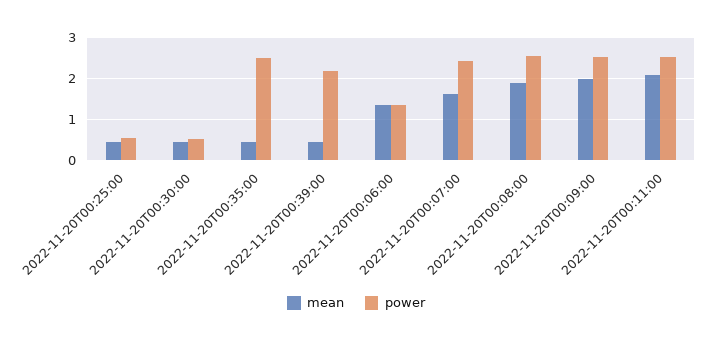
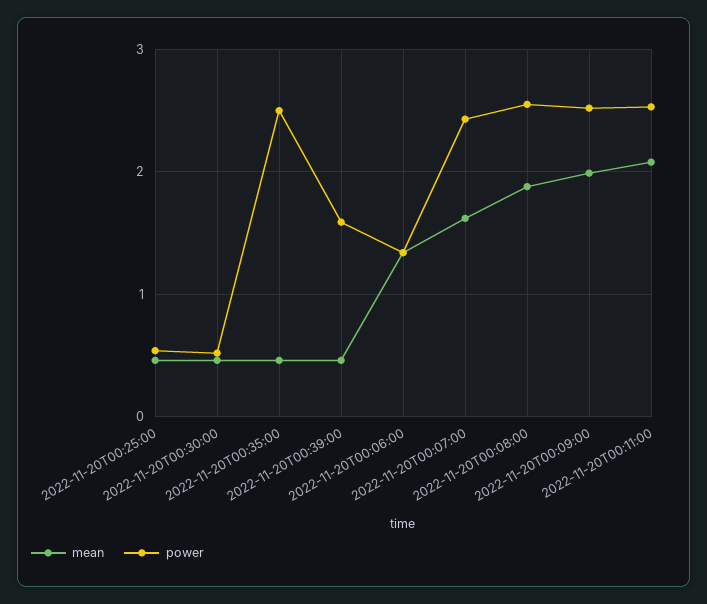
power, 2022-11-20T00:39:00: 2.2 -> 1.6

